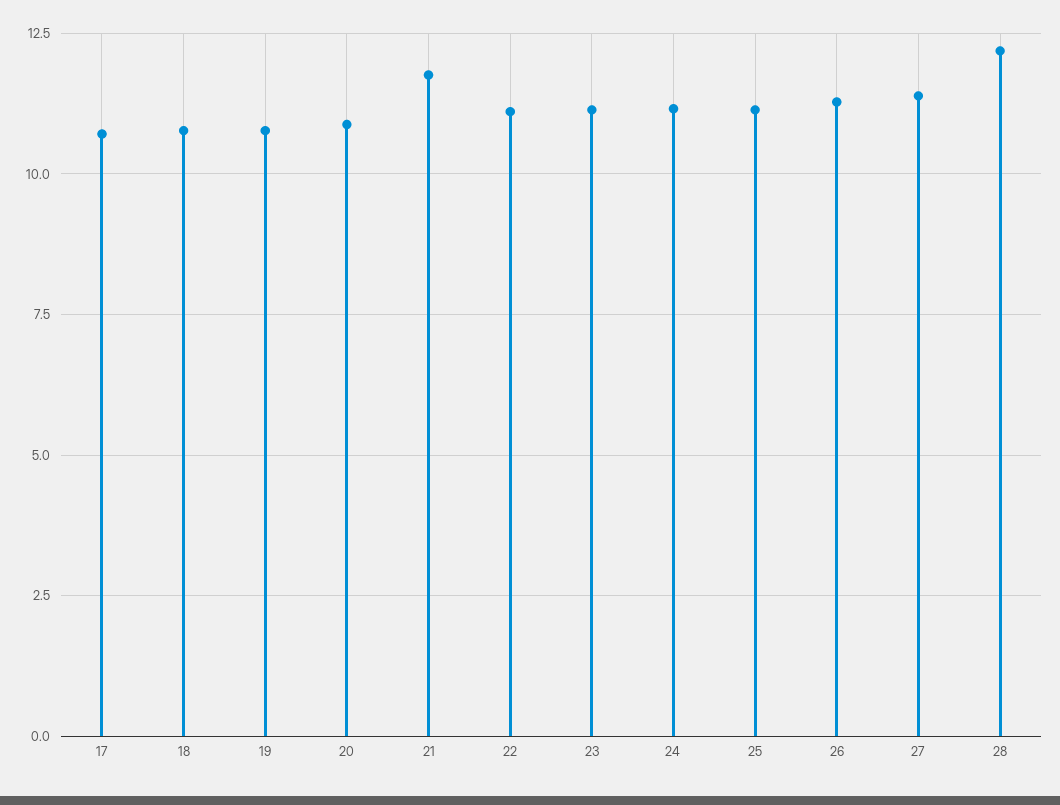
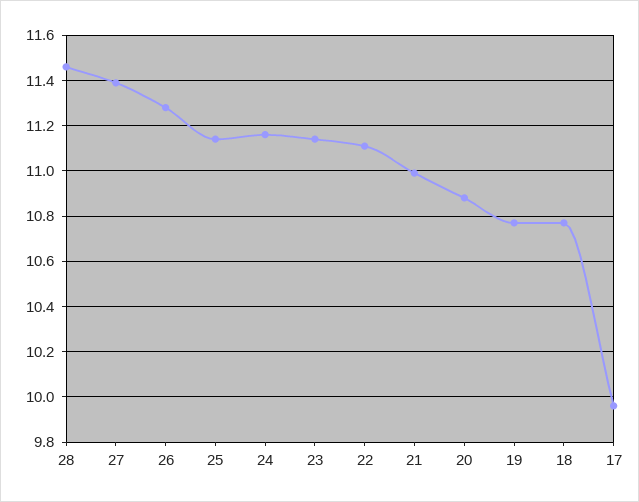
17: 10.75 -> 9.95
21: 11.75 -> 11
28: 12.25 -> 11.45

